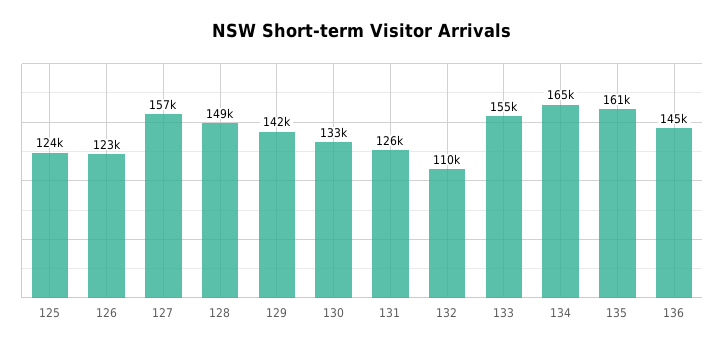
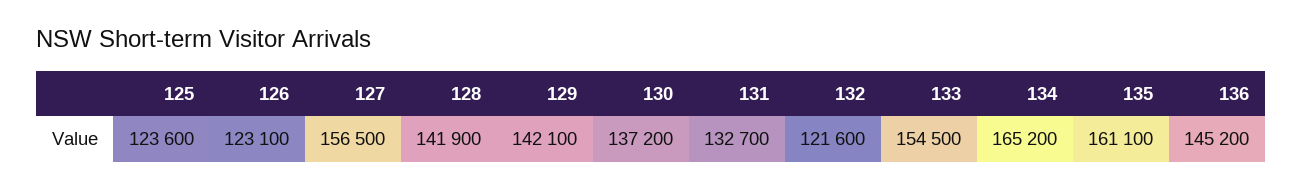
128: 149000 -> 141900
130: 133000 -> 137200
131: 126000 -> 132700
132: 110000 -> 121600

